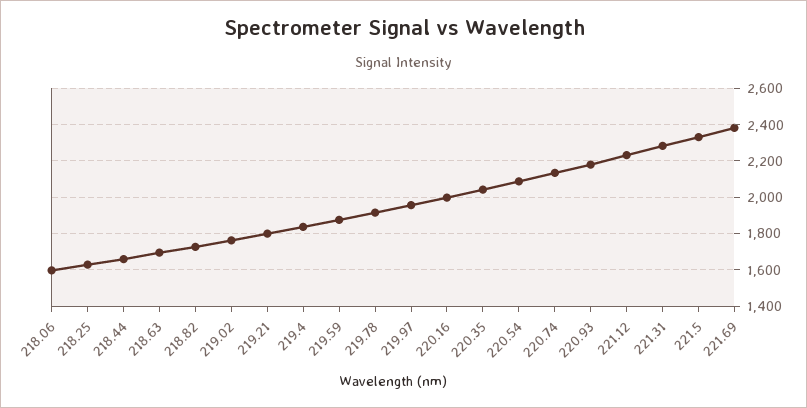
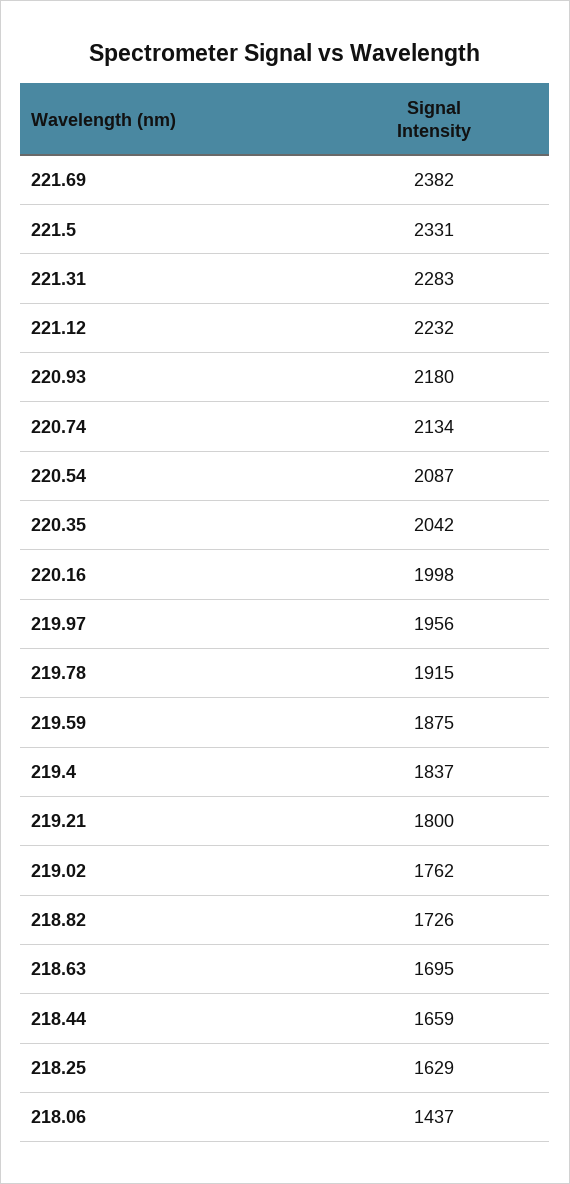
218.06: 1600 -> 1437

